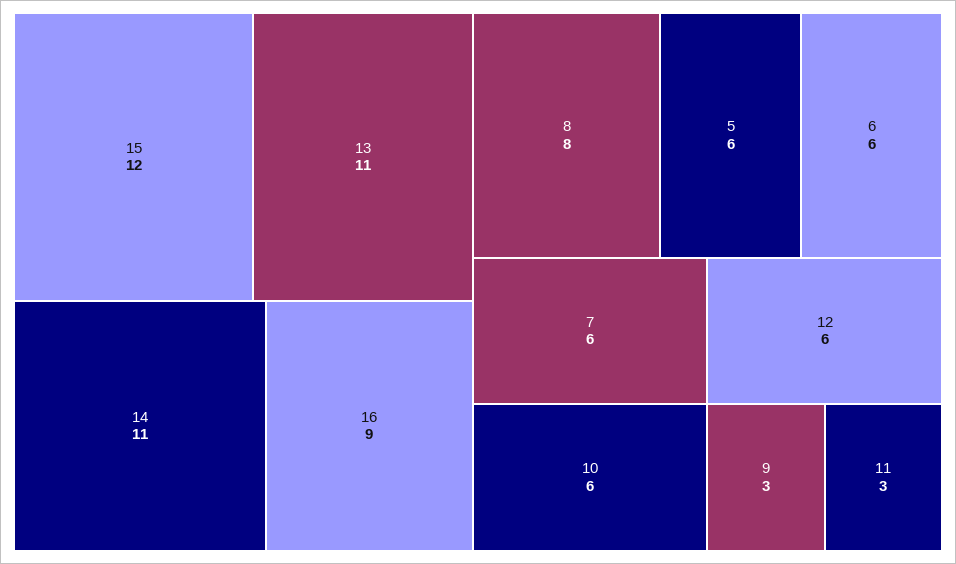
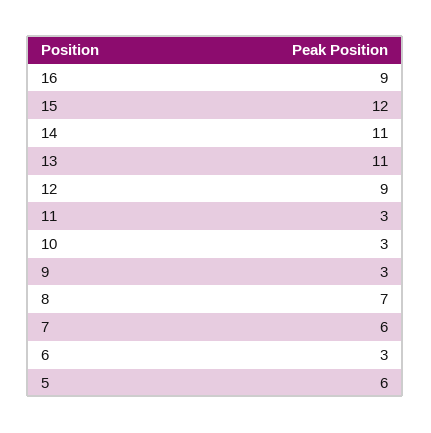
8: 8 -> 7
6: 6 -> 3
10: 6 -> 3
12: 6 -> 9

